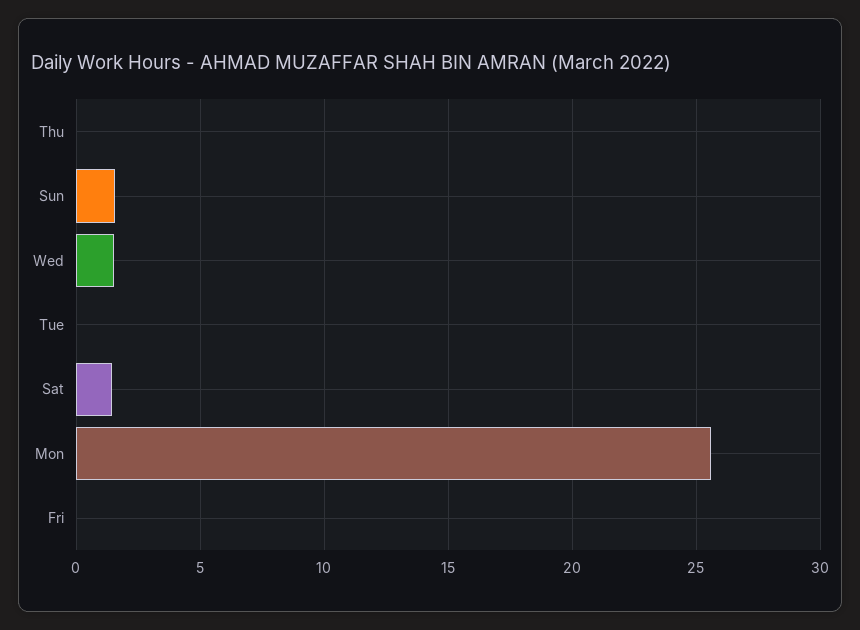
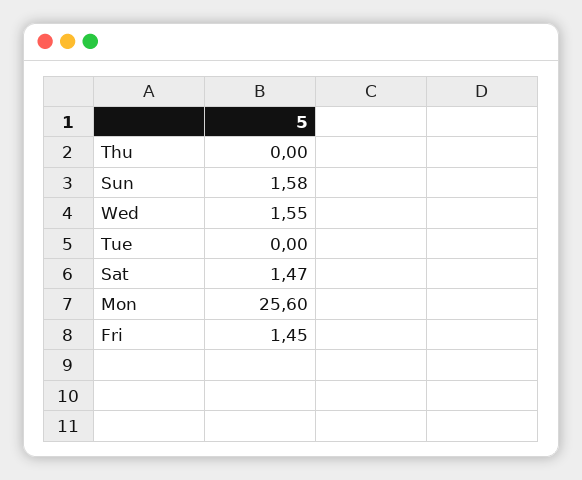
Fri: 0 -> 1.45

